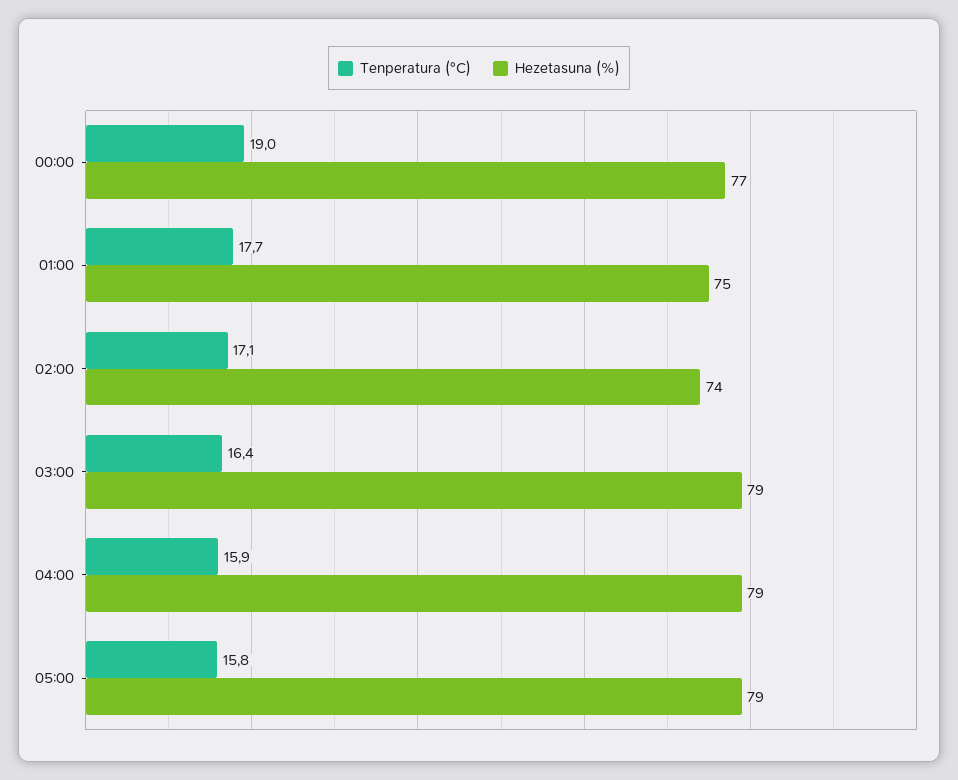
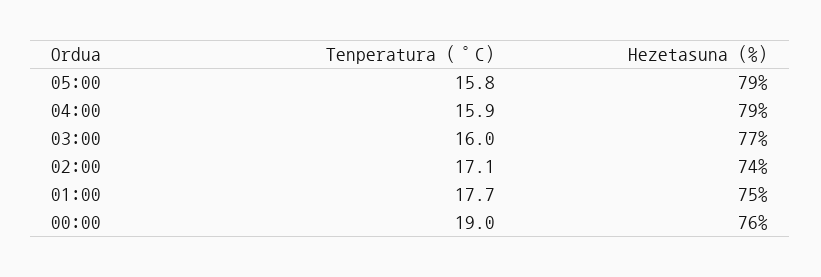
Hezetasuna (%), 00:00: 77 -> 76
Tenperatura (°C), 03:00: 16.4 -> 16
Hezetasuna (%), 03:00: 79 -> 77

